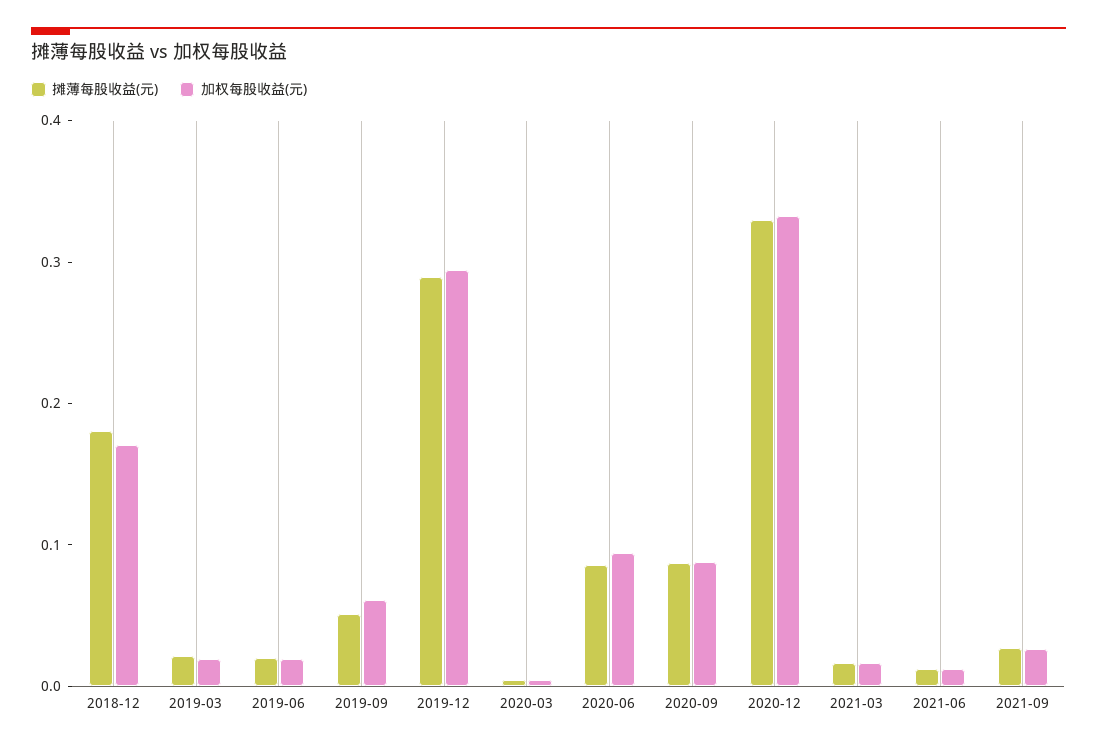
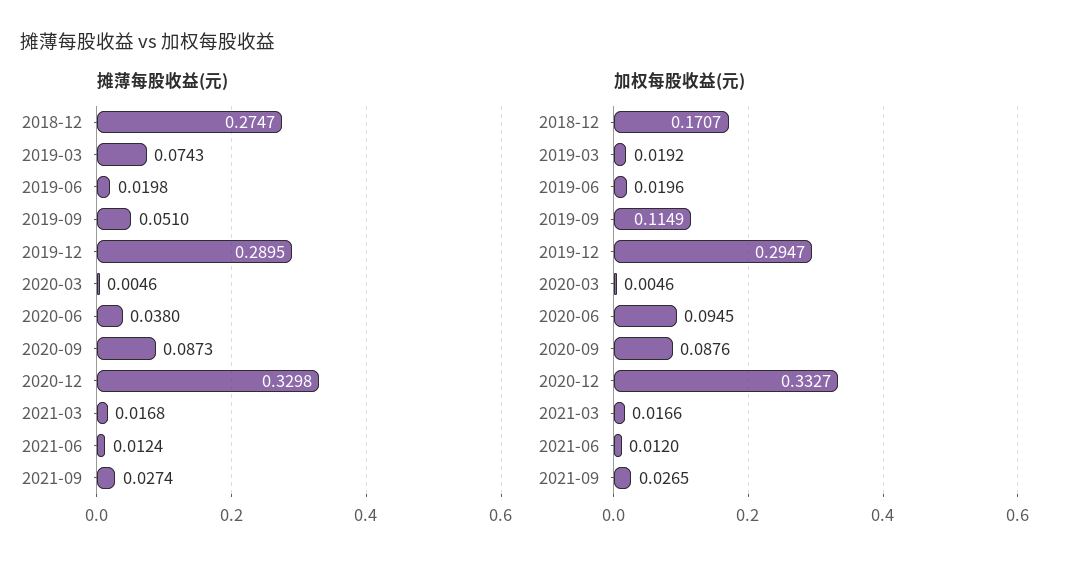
摊薄每股收益(元), 2018-12: 0.18 -> 0.2747
摊薄每股收益(元), 2019-03: 0.02 -> 0.0743
加权每股收益(元), 2019-09: 0.06 -> 0.1149
摊薄每股收益(元), 2020-06: 0.08 -> 0.038

